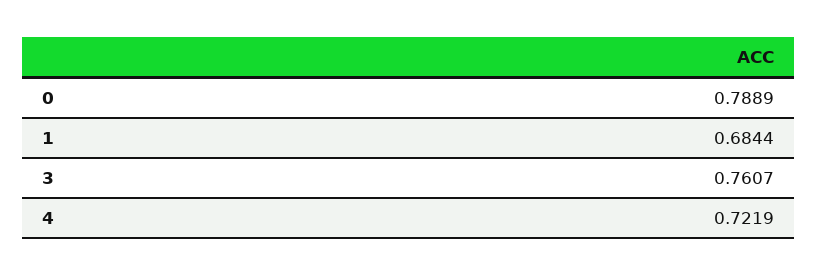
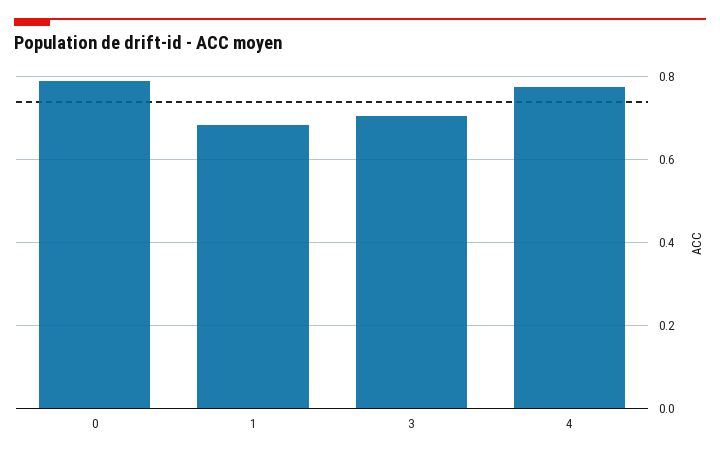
3: 0.7607 -> 0.7
4: 0.7219 -> 0.78

